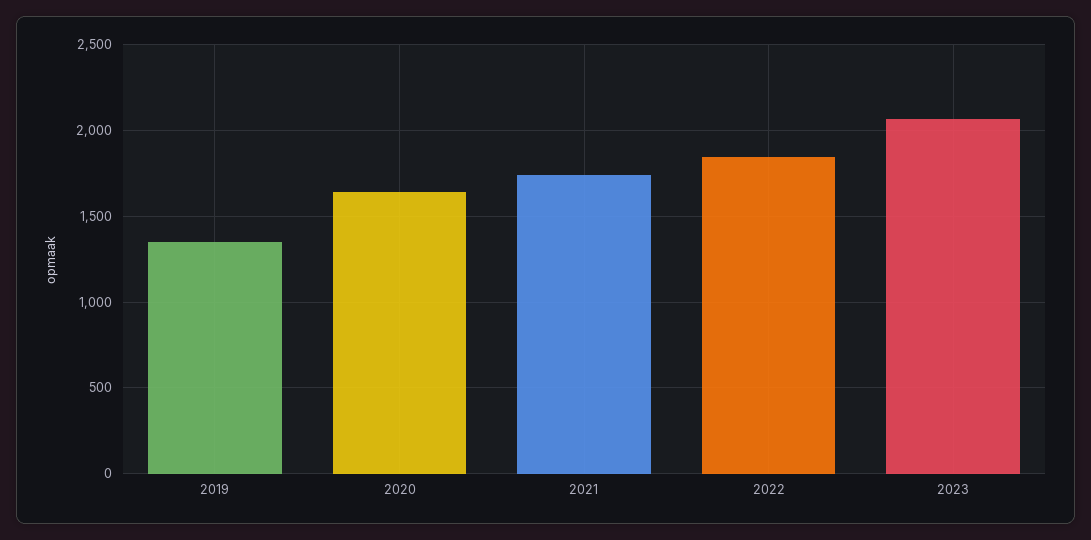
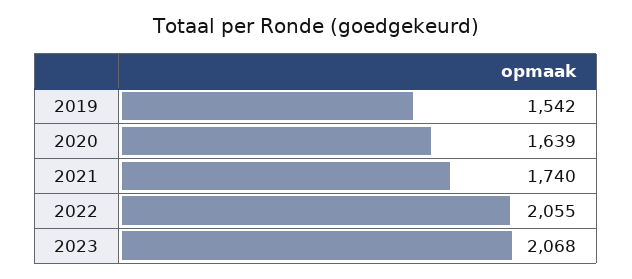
2019: 1350 -> 1542
2022: 1850 -> 2055

